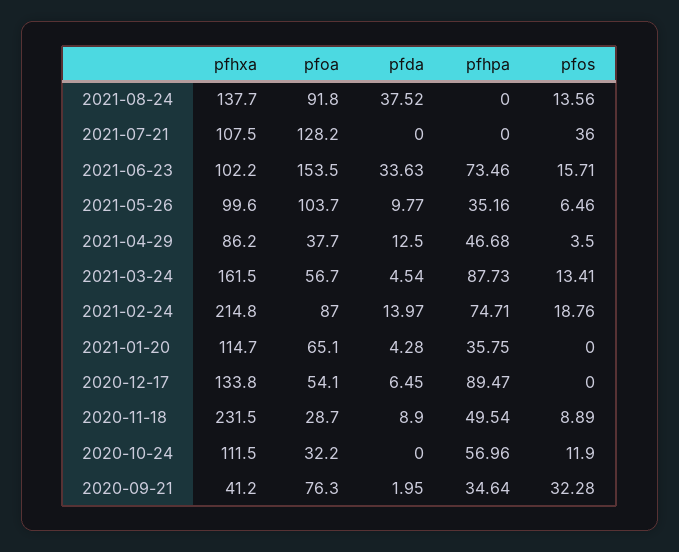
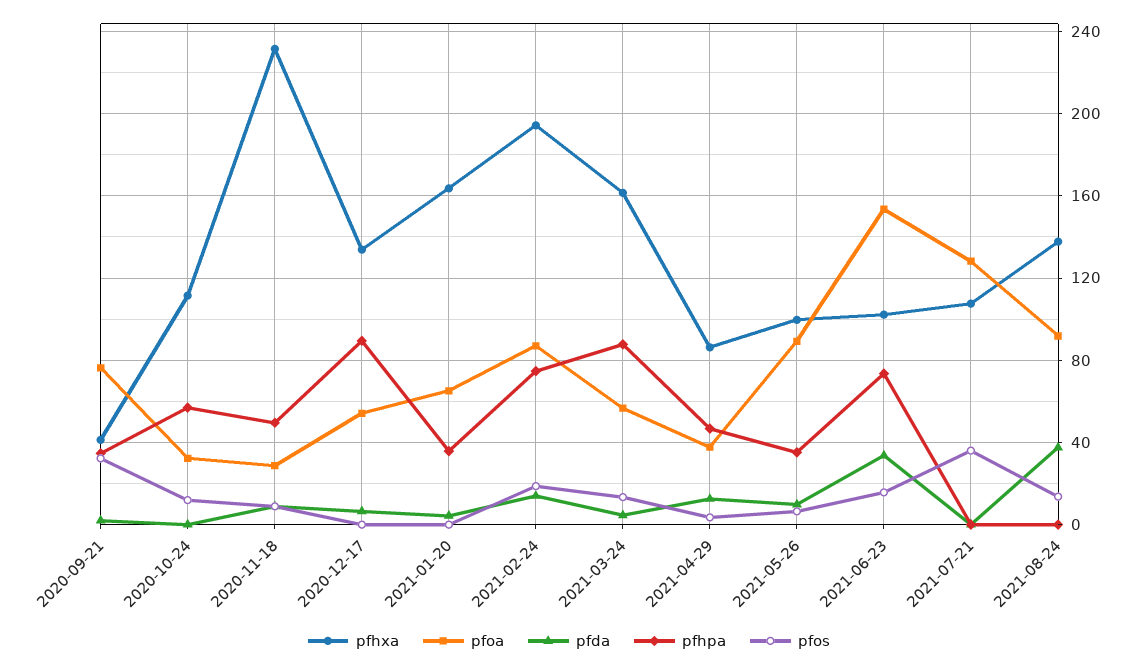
pfoa, 2021-05-26: 103.7 -> 90
pfhxa, 2021-02-24: 214.8 -> 195
pfhxa, 2021-01-20: 114.7 -> 165

